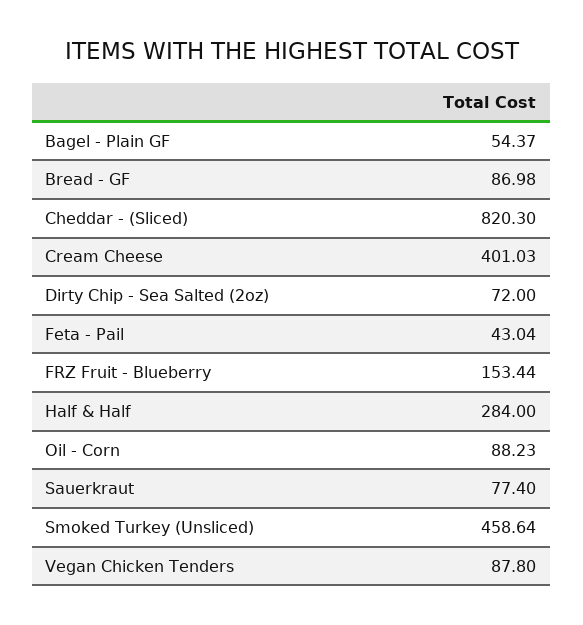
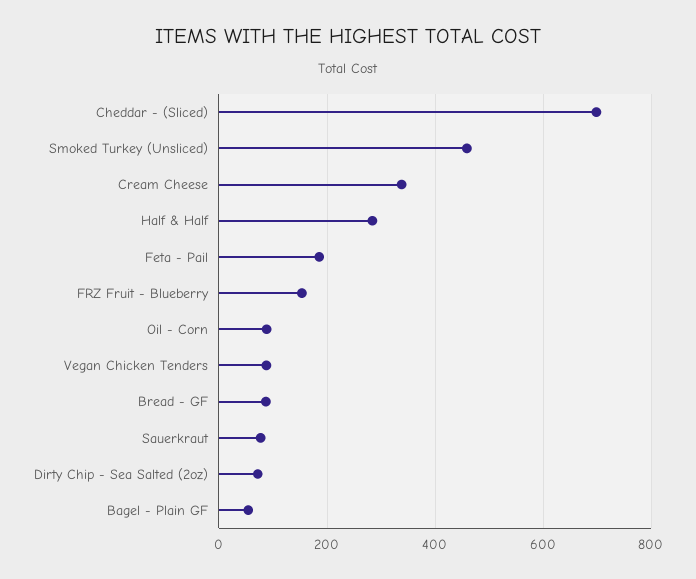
Cheddar - (Sliced): 820.3 -> 700
Cream Cheese: 401.03 -> 340
Feta - Pail: 43.04 -> 180

